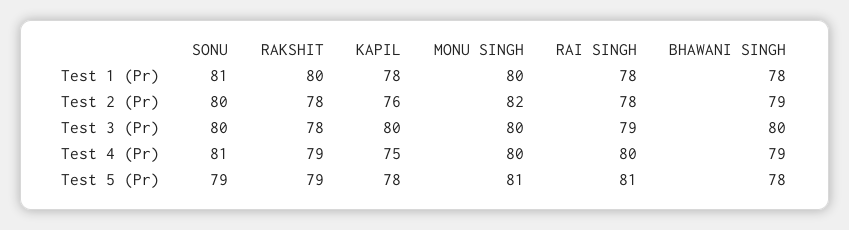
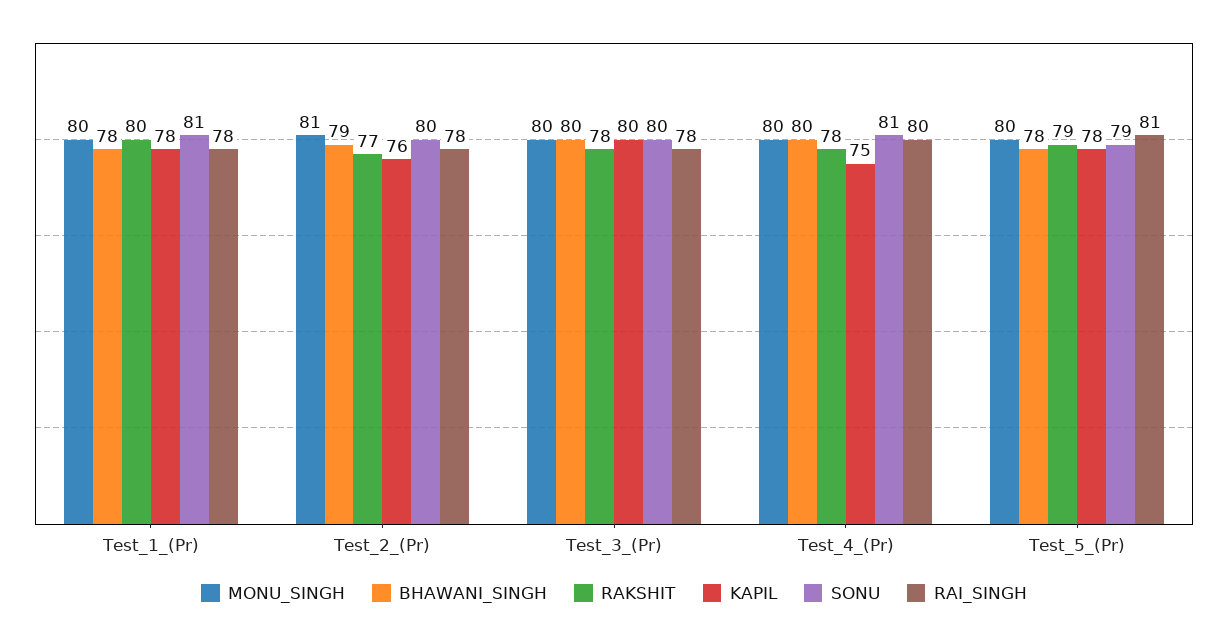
RAKSHIT, Test 2 (Pr): 78 -> 77
MONU SINGH, Test 2 (Pr): 82 -> 81
RAI SINGH, Test 3 (Pr): 79 -> 78
RAKSHIT, Test 4 (Pr): 79 -> 78
BHAWANI SINGH, Test 4 (Pr): 79 -> 80
MONU SINGH, Test 5 (Pr): 81 -> 80

